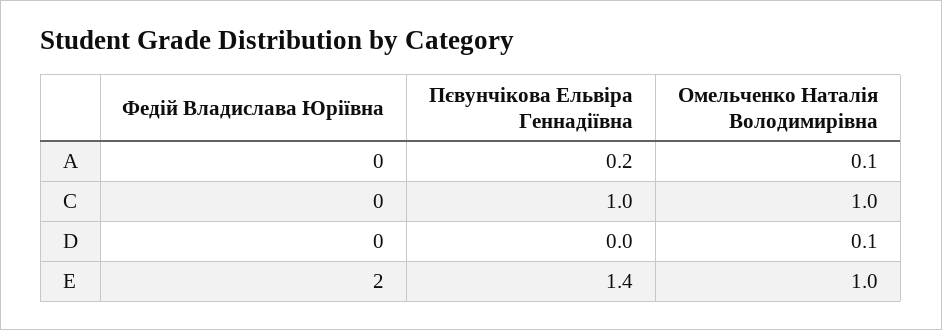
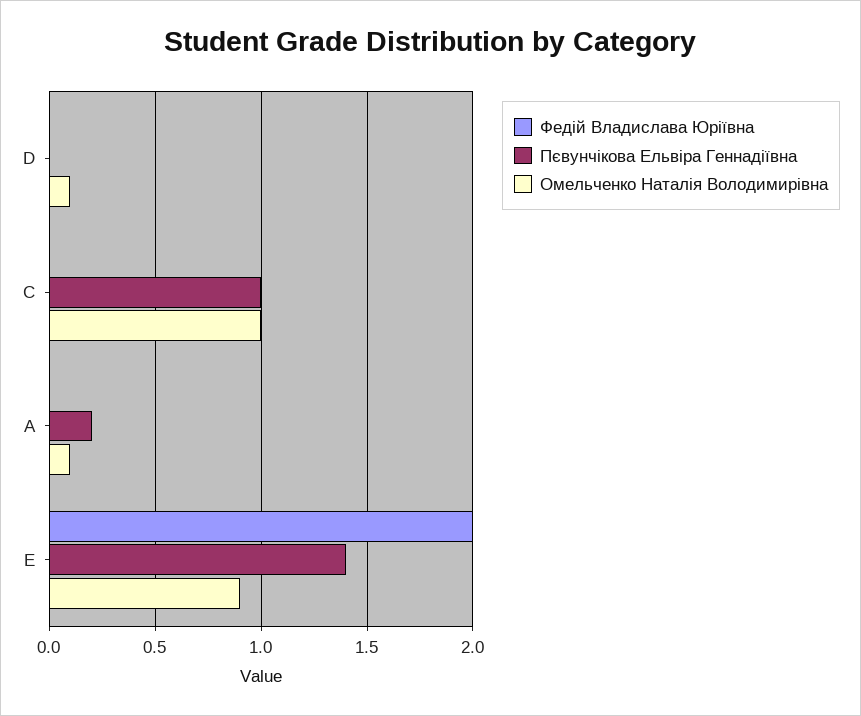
Омельченко Наталія Володимирівна, E: 1 -> 0.9

